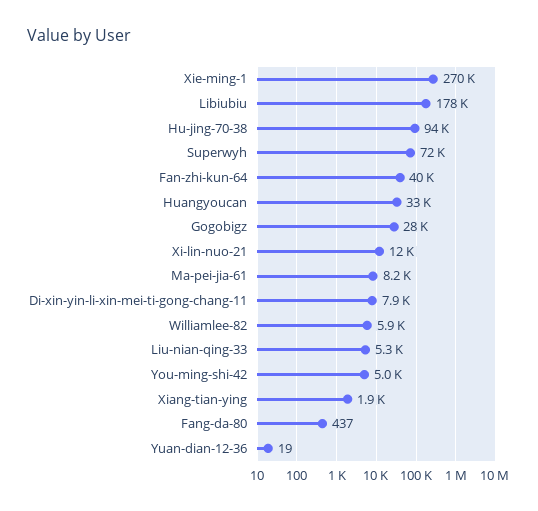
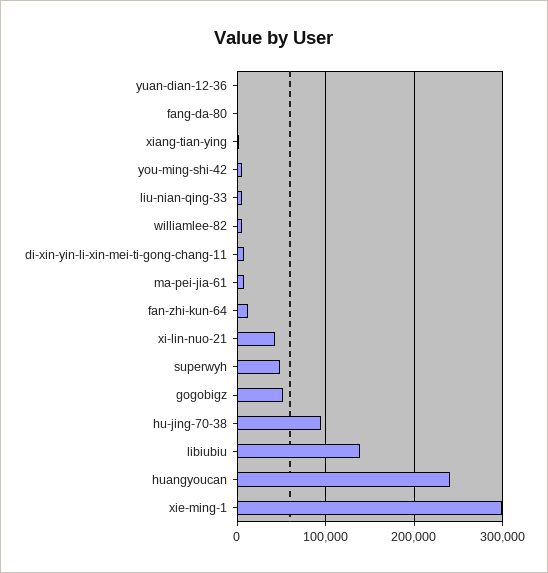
Xie-ming-1: 270000 -> 300000
Libiubiu: 178000 -> 140000
Superwyh: 72000 -> 50000
Fan-zhi-kun-64: 40000 -> 10000
Huangyoucan: 33000 -> 240000
Gogobigz: 28000 -> 50000
Xi-lin-nuo-21: 12000 -> 40000

